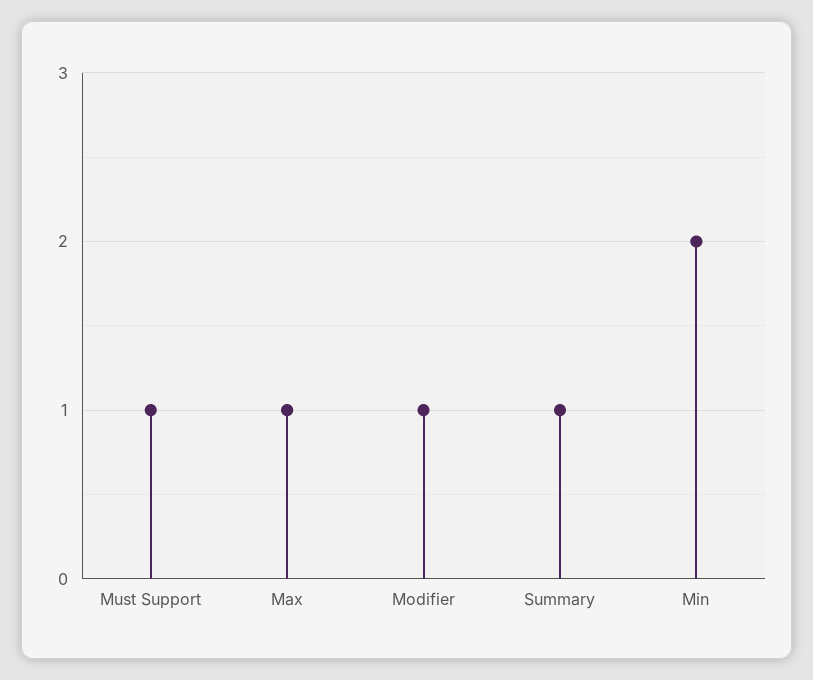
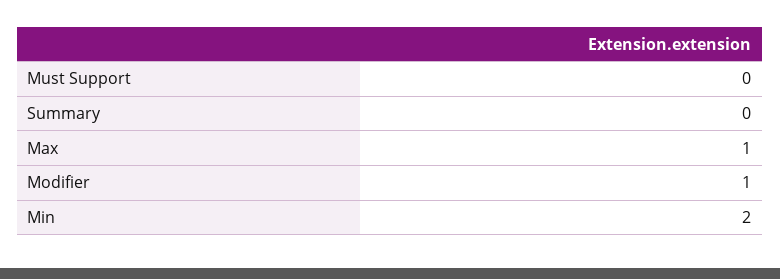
Must Support: 1 -> 0
Summary: 1 -> 0

